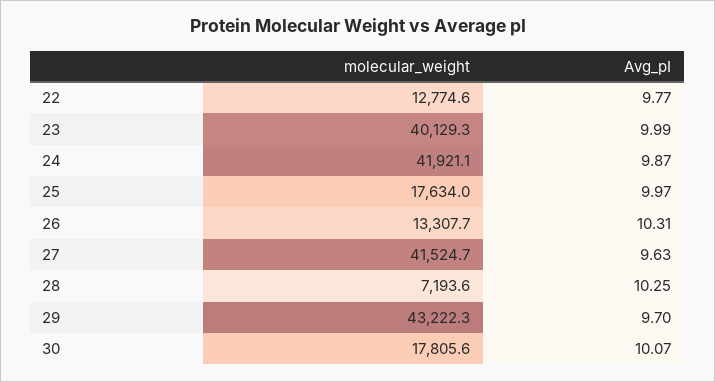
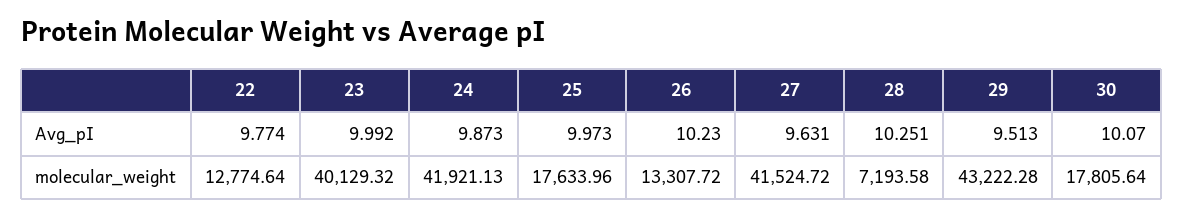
Avg_pI, 26: 10.31 -> 10.23
Avg_pI, 29: 9.7 -> 9.513

